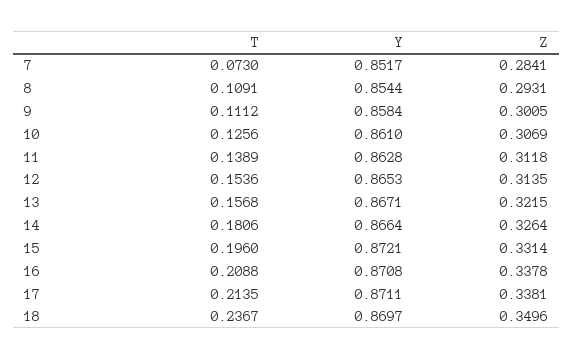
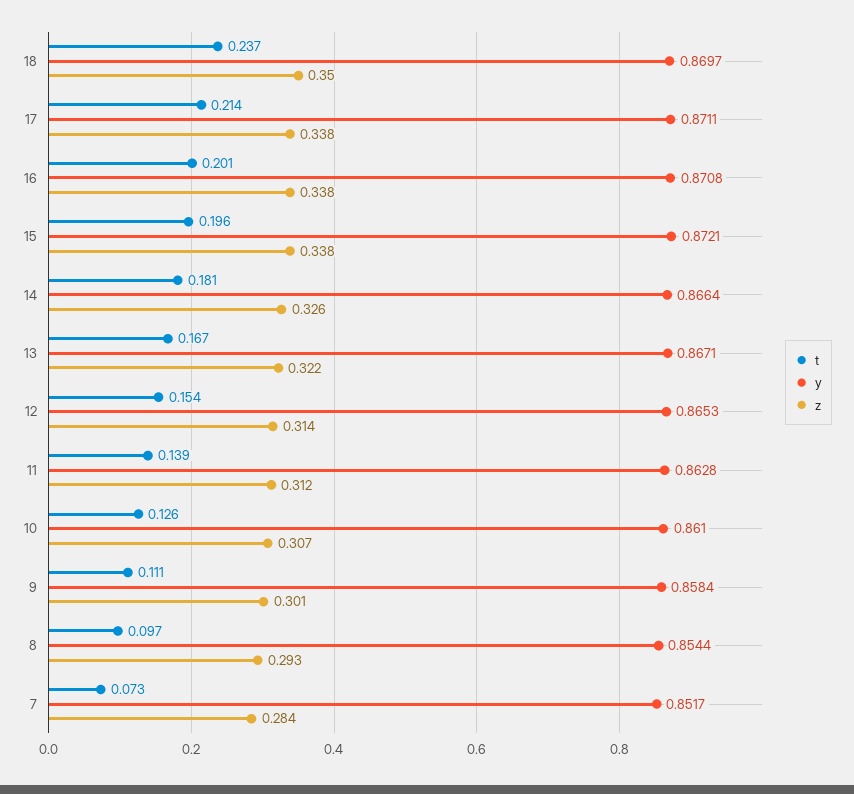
T, 8: 0.1091 -> 0.097
T, 13: 0.1568 -> 0.167
Z, 15: 0.3314 -> 0.338
T, 16: 0.2088 -> 0.201

